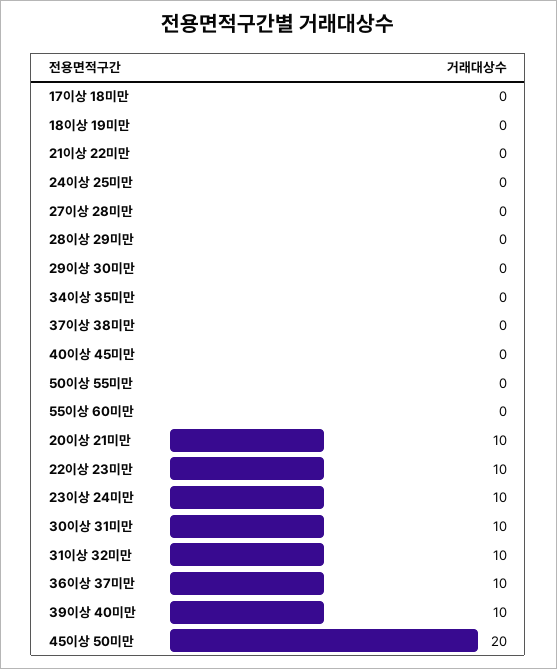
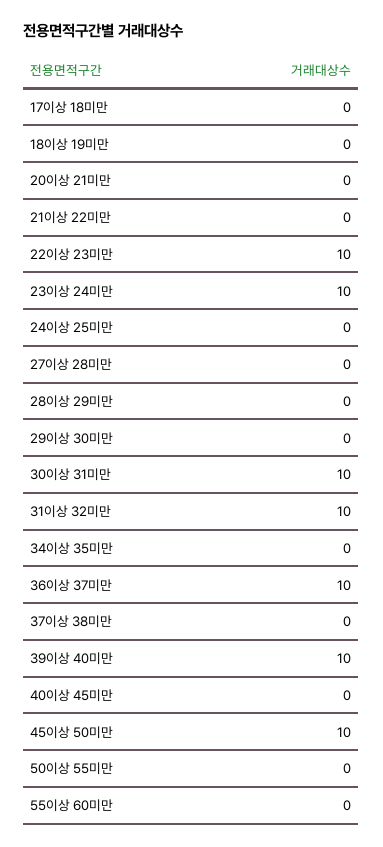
20이상 21미만: 10 -> 0
45이상 50미만: 20 -> 10

